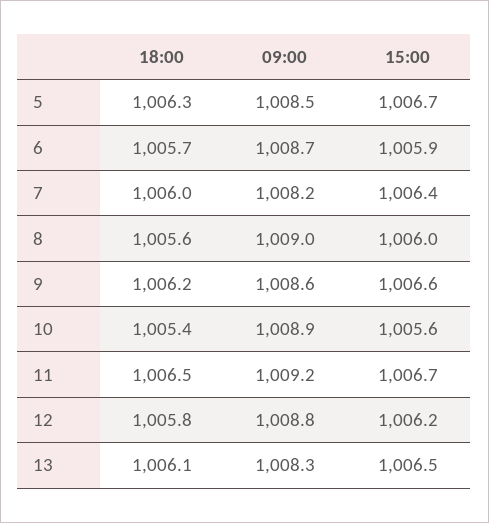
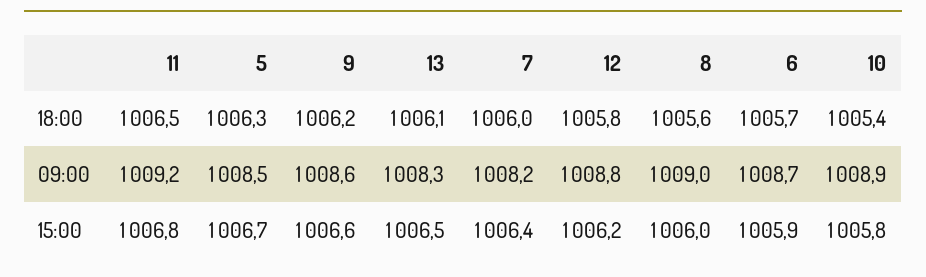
15:00, 10: 1005.6 -> 1005.8
15:00, 11: 1006.7 -> 1006.8

